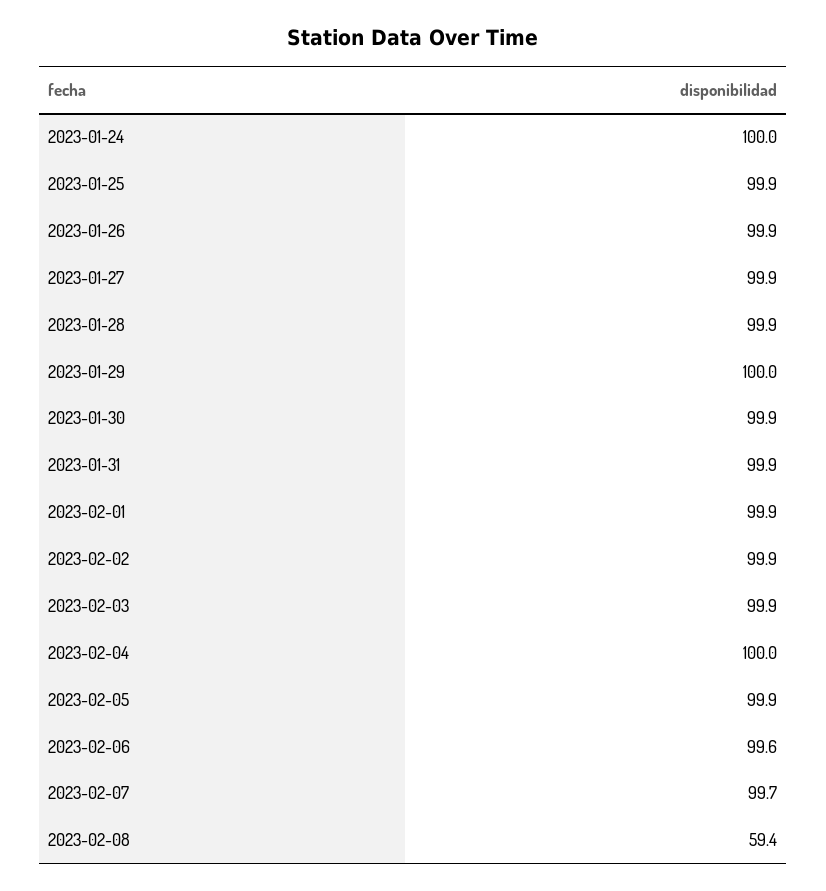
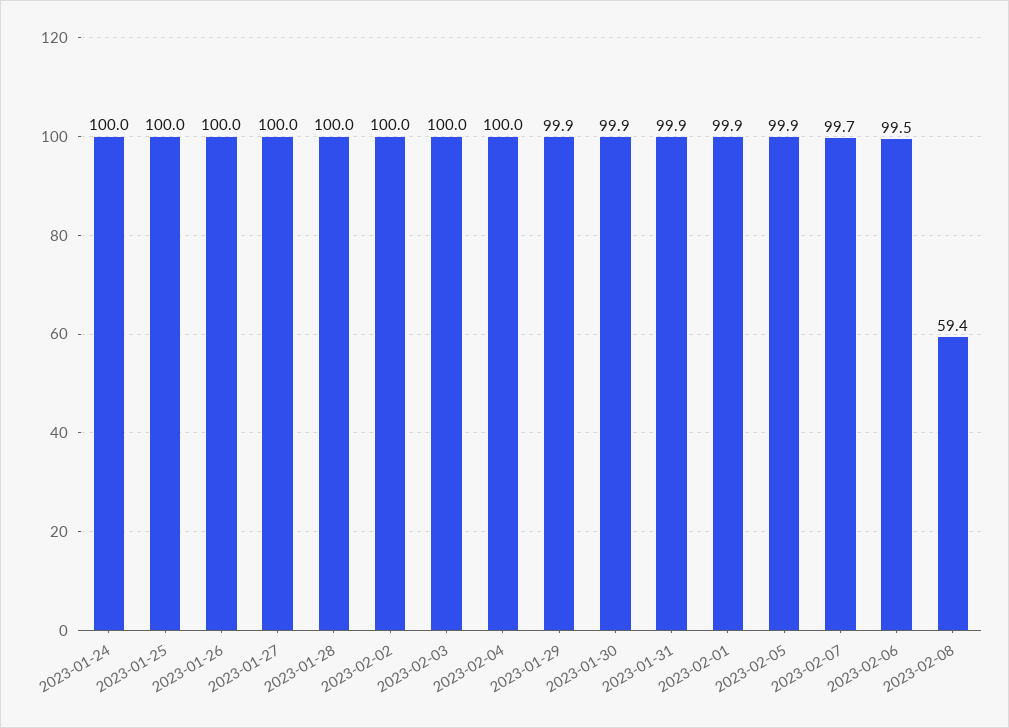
2023-01-25: 99.9 -> 100
2023-01-26: 99.9 -> 100
2023-01-27: 99.9 -> 100
2023-01-28: 99.9 -> 100
2023-01-29: 100 -> 99.9
2023-02-02: 99.9 -> 100
2023-02-03: 99.9 -> 100
2023-02-06: 99.6 -> 99.5

